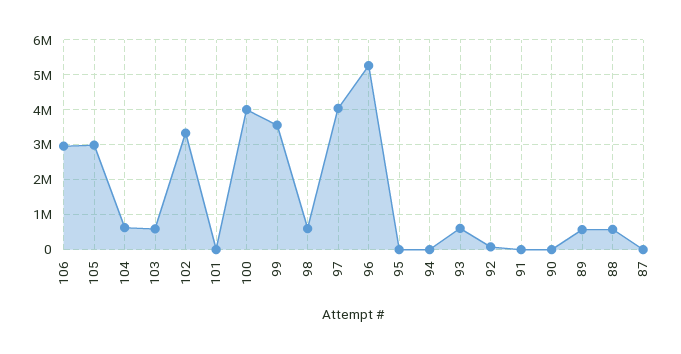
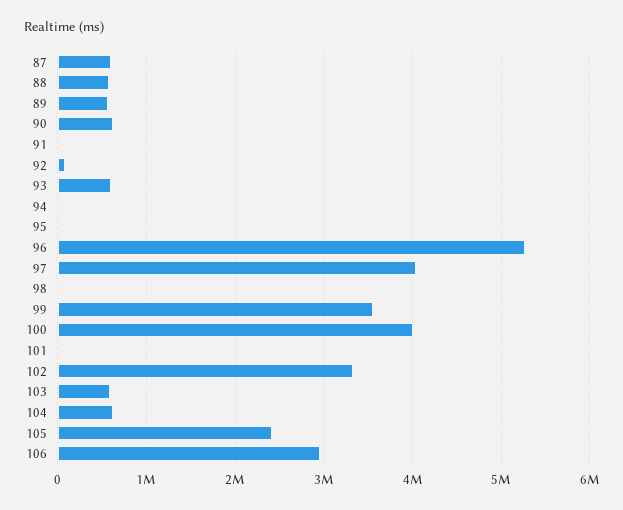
105: 3000000 -> 2400000
98: 600000 -> 0
90: 0 -> 600000
87: 0 -> 600000

